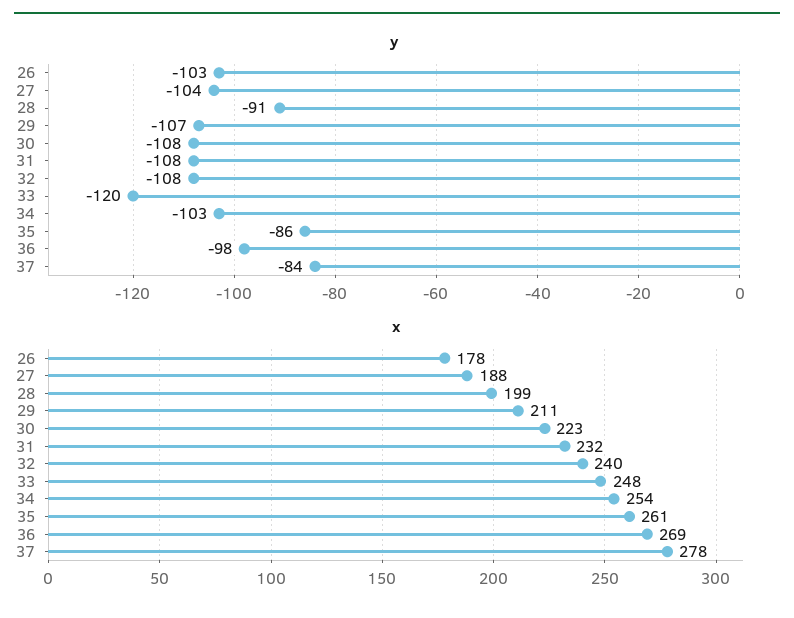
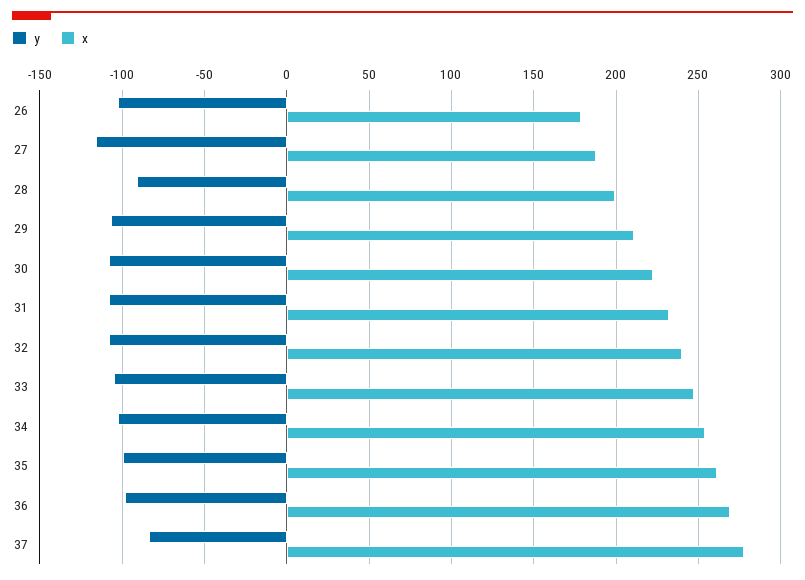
y, 27: -104 -> -115
y, 33: -120 -> -105
y, 35: -86 -> -100

